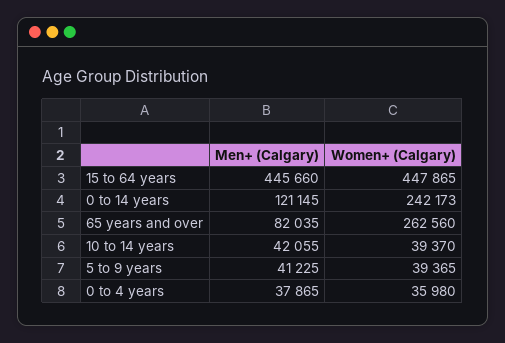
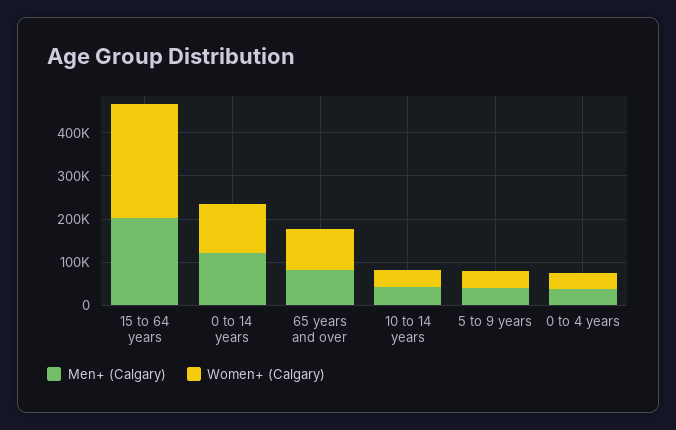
Men+ (Calgary), 15 to 64 years: 445660 -> 200000
Women+ (Calgary), 15 to 64 years: 447865 -> 260000
Women+ (Calgary), 0 to 14 years: 242173 -> 120000
Women+ (Calgary), 65 years and over: 262560 -> 100000

